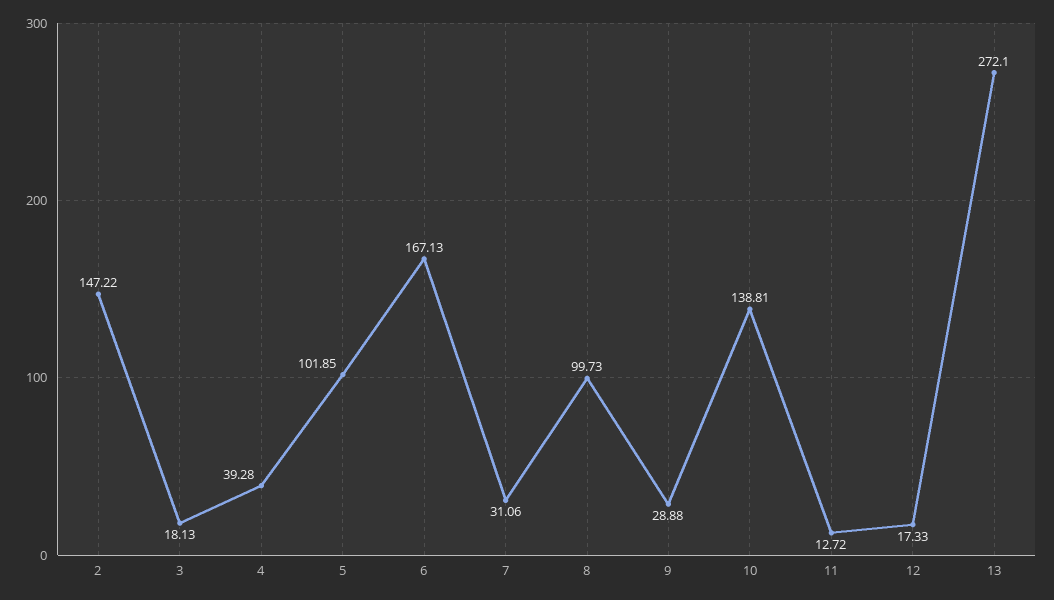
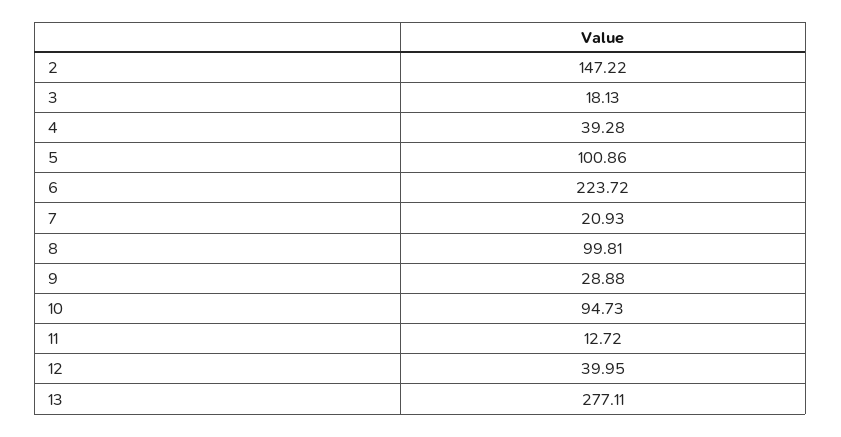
5: 101.85 -> 100.86
6: 167.13 -> 223.72
7: 31.06 -> 20.93
8: 99.73 -> 99.81
10: 138.81 -> 94.73
12: 17.33 -> 39.95
13: 272.1 -> 277.11

